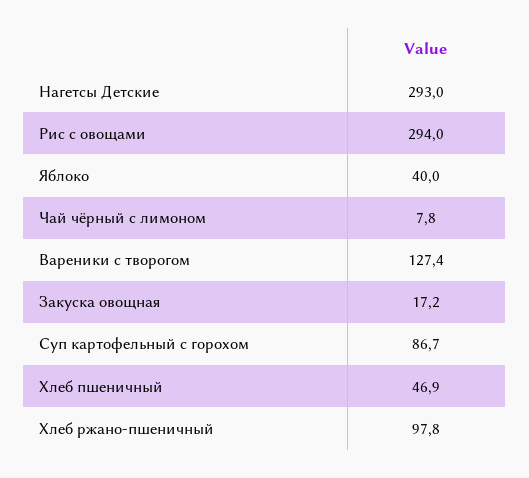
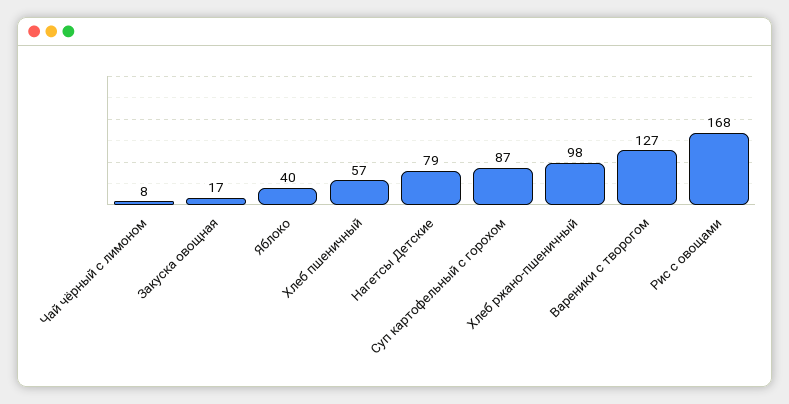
Нагетсы Детские: 293 -> 79
Рис с овощами: 294 -> 168
Хлеб пшеничный: 46.9 -> 57

